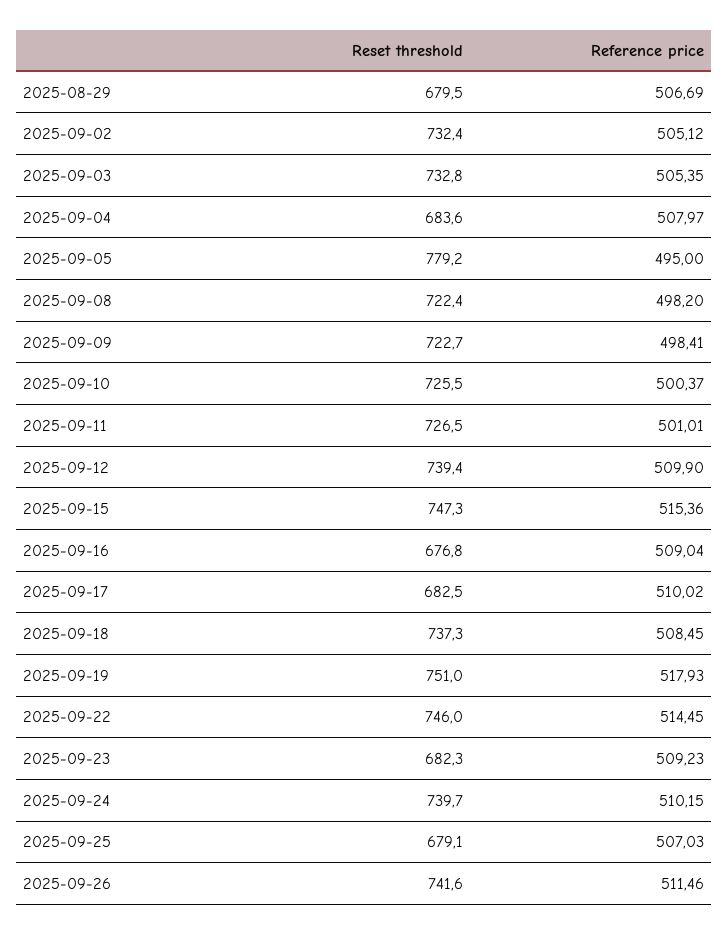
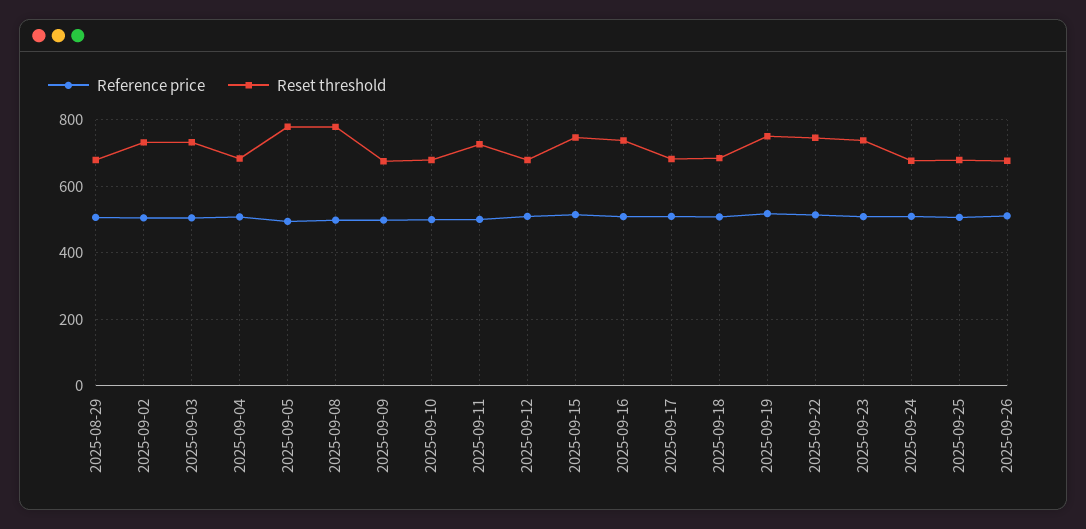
Reset threshold, 2025-09-08: 722.4 -> 780
Reset threshold, 2025-09-09: 722.7 -> 680
Reset threshold, 2025-09-10: 725.5 -> 680
Reset threshold, 2025-09-12: 739.4 -> 680
Reset threshold, 2025-09-16: 676.8 -> 740
Reset threshold, 2025-09-18: 737.3 -> 680
Reset threshold, 2025-09-23: 682.3 -> 740
Reset threshold, 2025-09-24: 739.7 -> 680
Reset threshold, 2025-09-26: 741.6 -> 680

